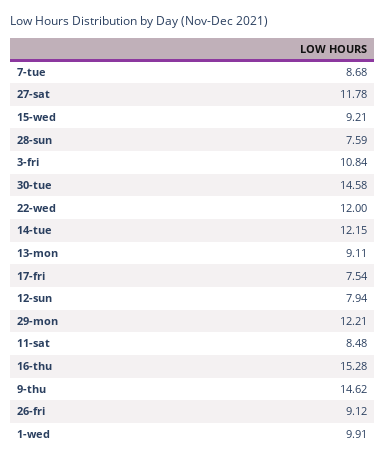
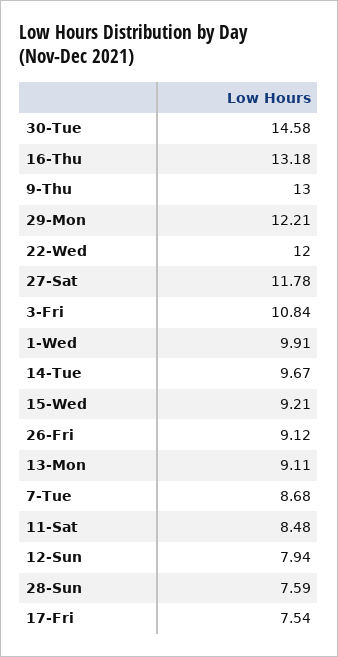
14-tue: 12.15 -> 9.67
16-thu: 15.28 -> 13.18
9-thu: 14.62 -> 13

